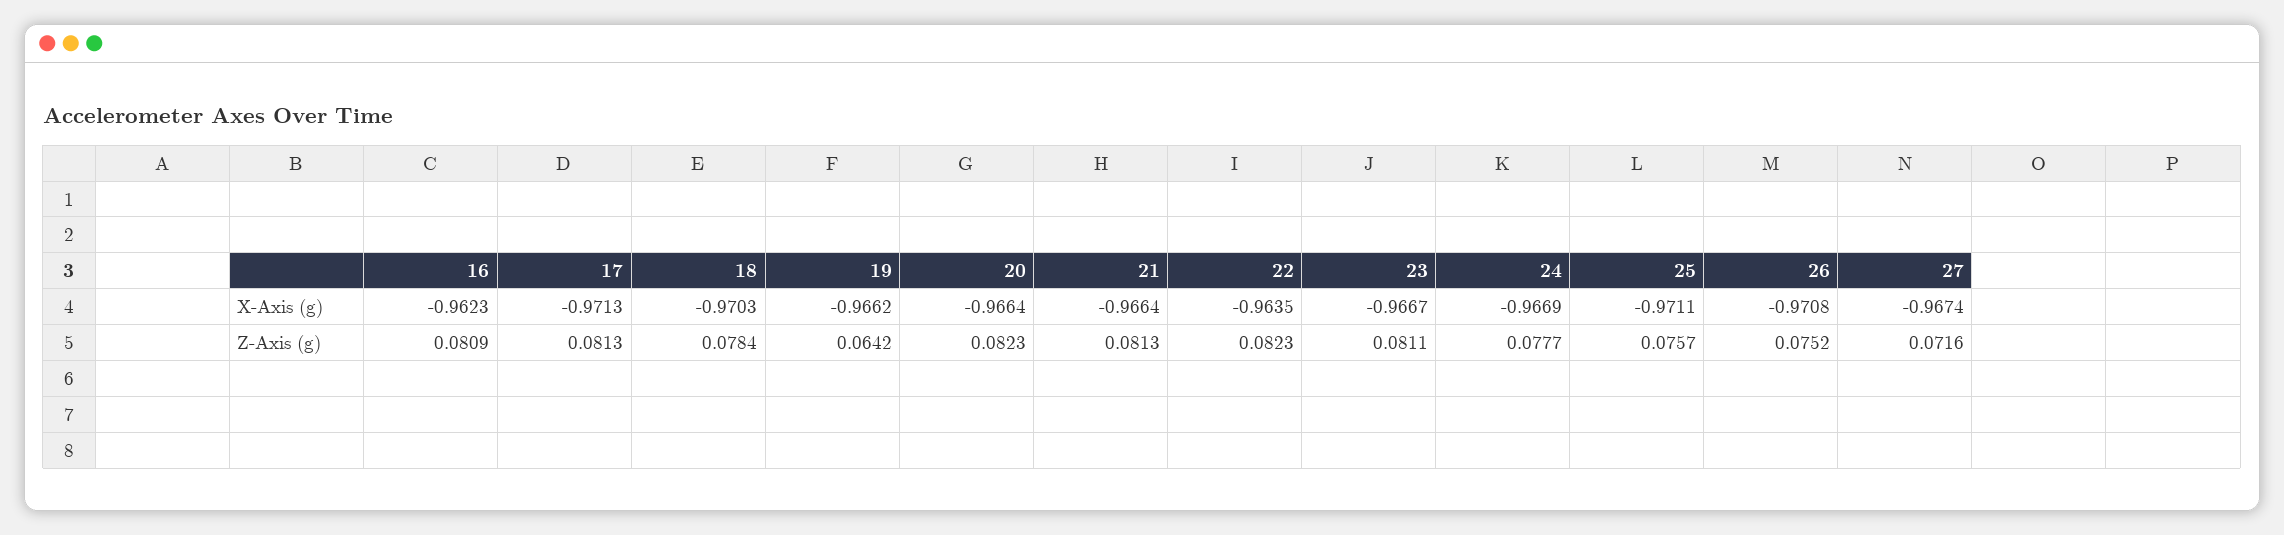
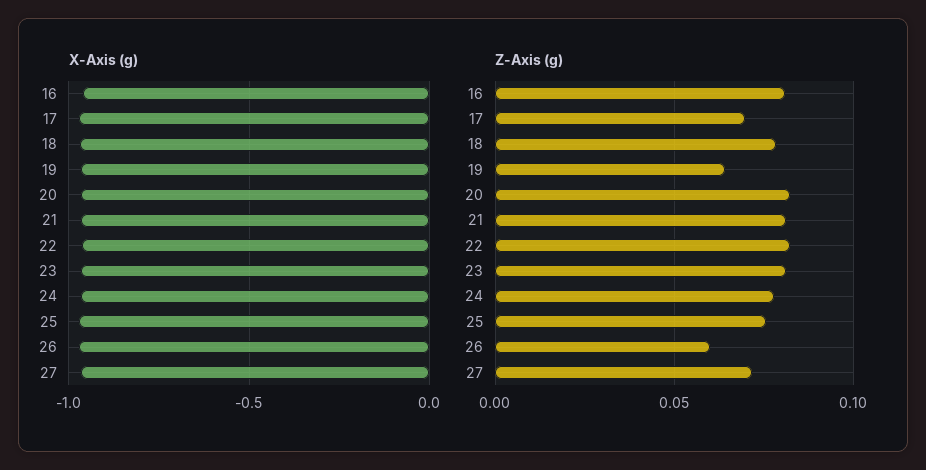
Z-Axis (g), 17: 0.0813 -> 0.07
Z-Axis (g), 26: 0.0752 -> 0.06

